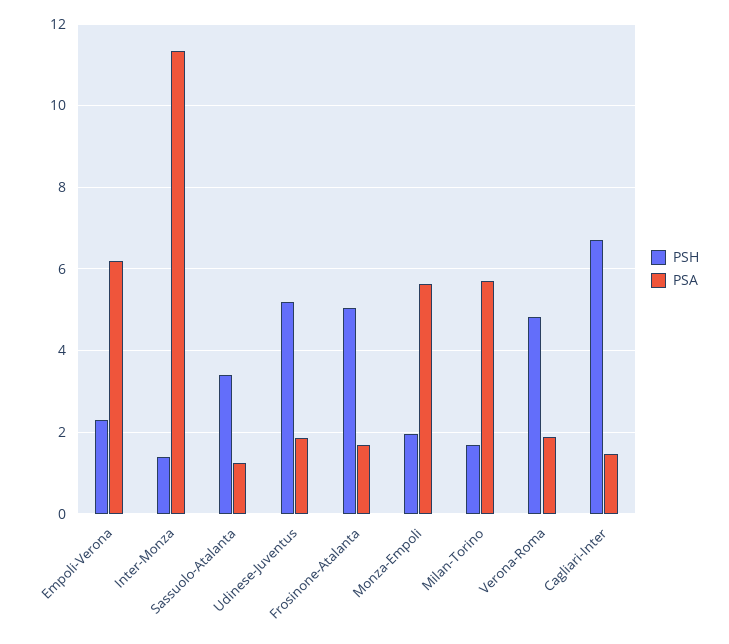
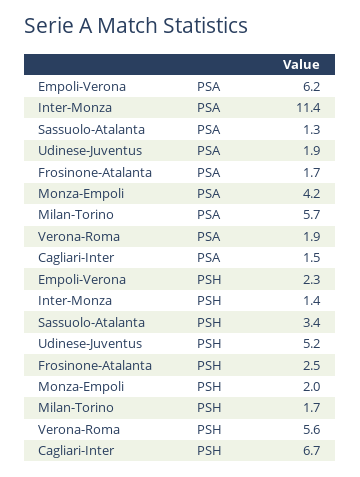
PSH, Frosinone-Atalanta: 5 -> 2.5
PSA, Monza-Empoli: 5.6 -> 4.2
PSH, Verona-Roma: 4.8 -> 5.6

